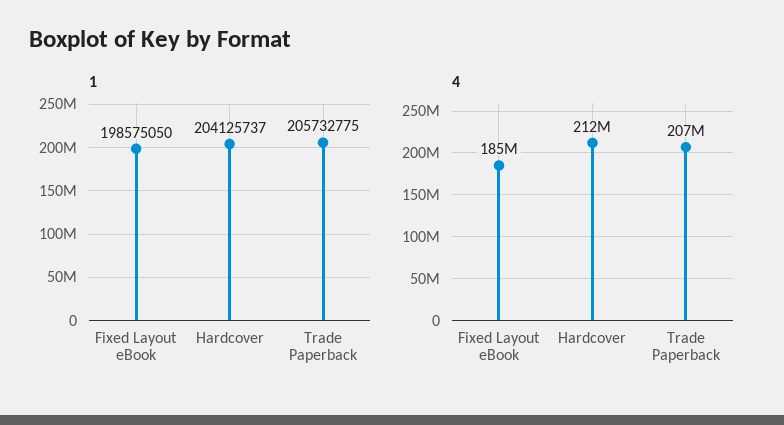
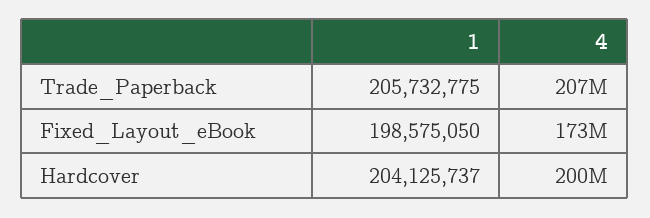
4, Fixed Layout eBook: 185000000 -> 173000000
4, Hardcover: 212000000 -> 200000000

